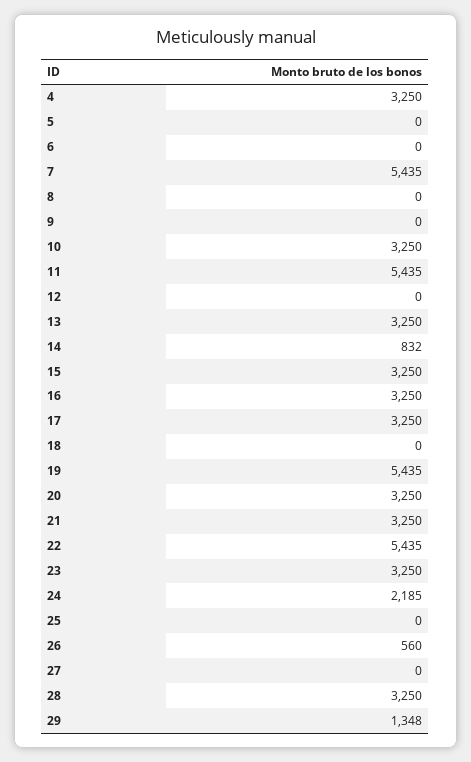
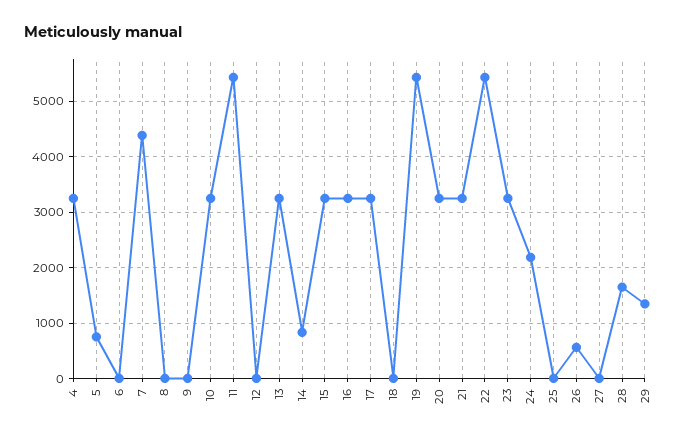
5: 0 -> 800
7: 5435 -> 4400
28: 3250 -> 1600

